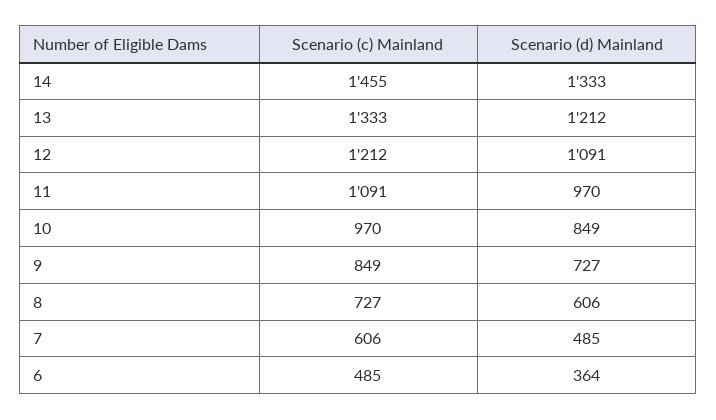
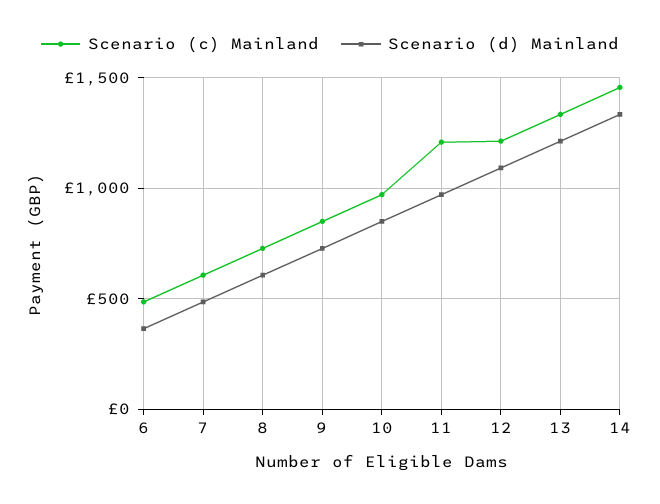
Scenario (c) Mainland, 11: 1091 -> 1200

